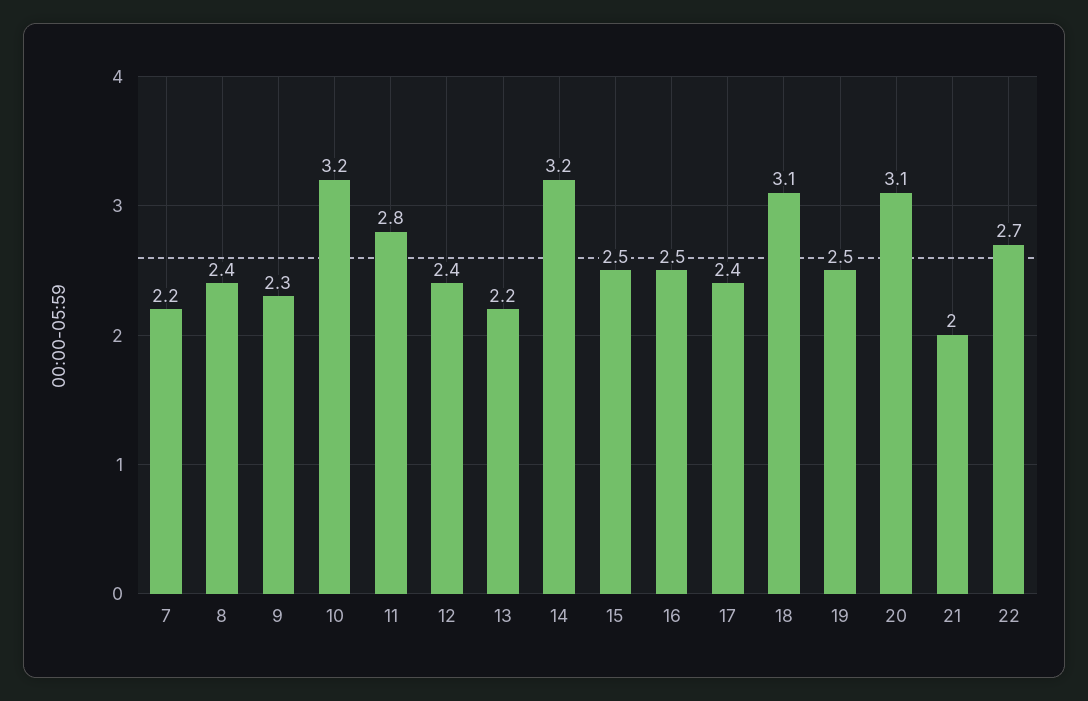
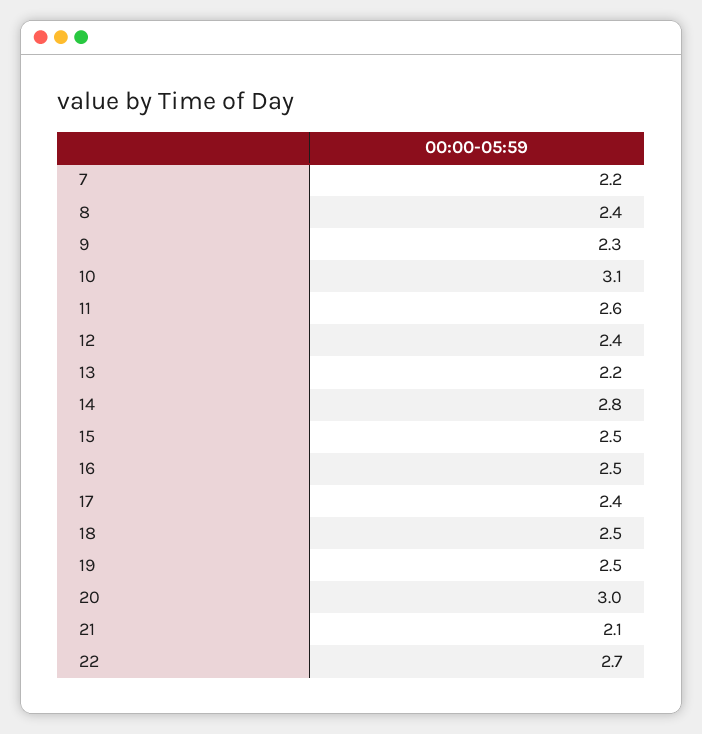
10: 3.2 -> 3.1
11: 2.8 -> 2.6
14: 3.2 -> 2.8
18: 3.1 -> 2.5
20: 3.1 -> 3
21: 2 -> 2.1

